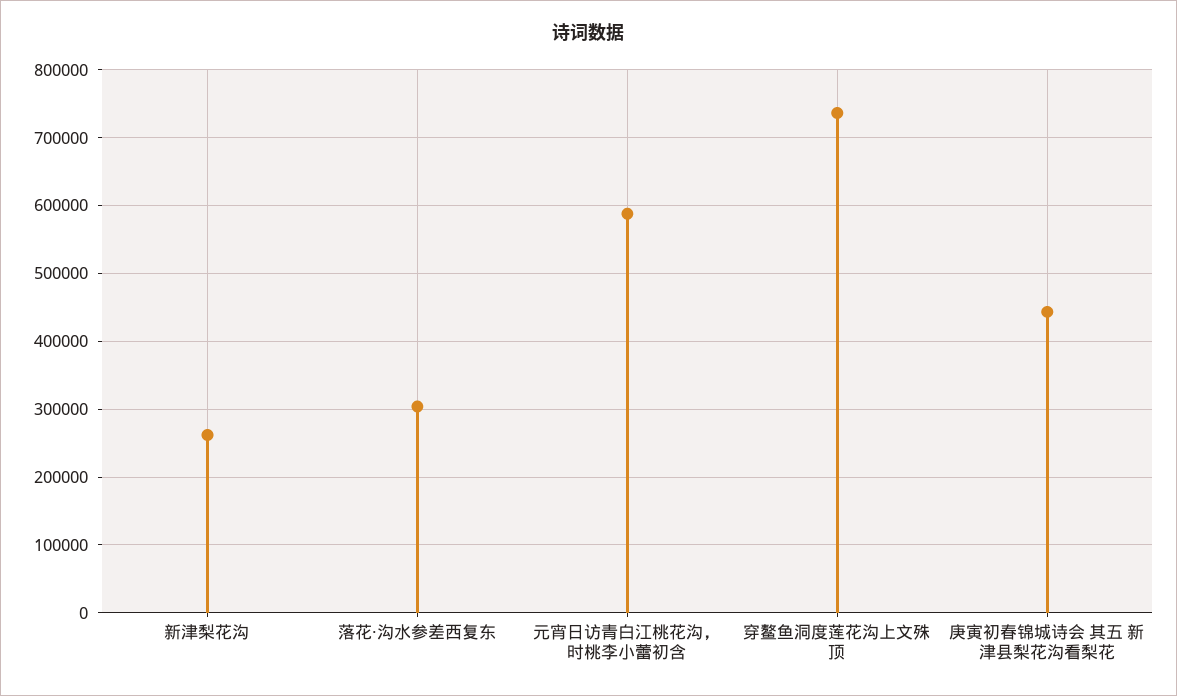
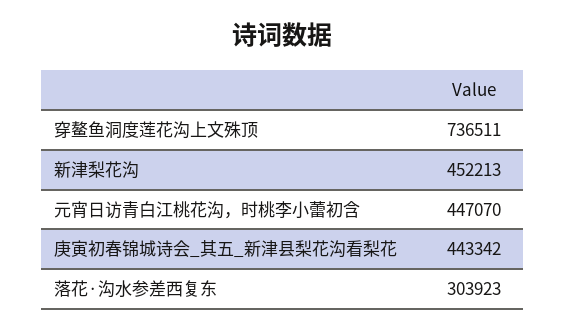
新津梨花沟: 260000 -> 452213
元宵日访青白江桃花沟，时桃李小蕾初含: 590000 -> 447070

